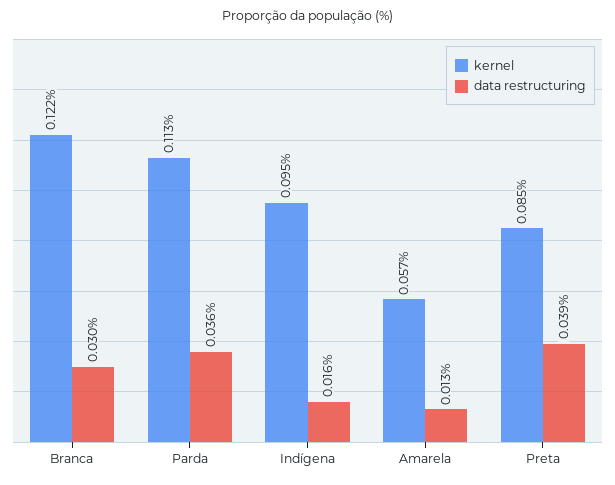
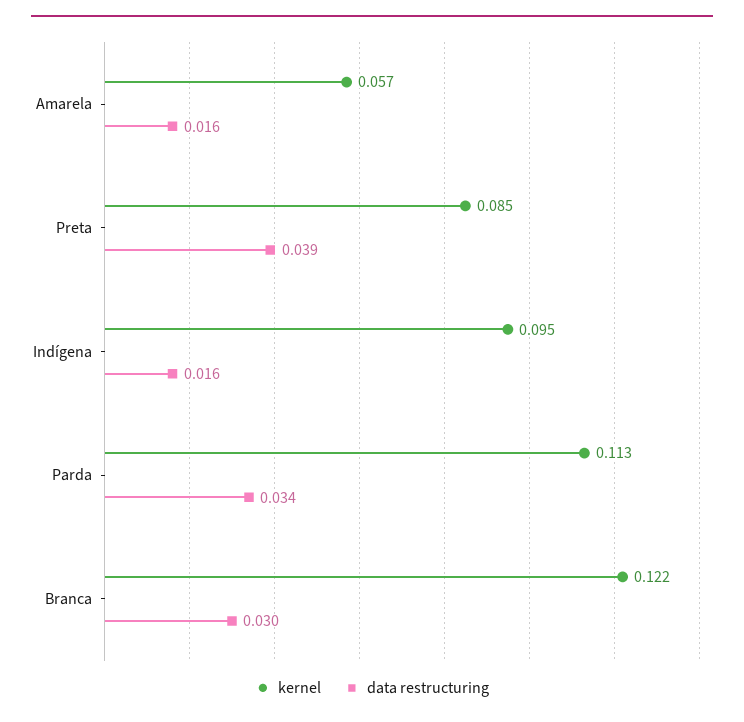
data restructuring, Parda: 0.036 -> 0.034
data restructuring, Amarela: 0.013 -> 0.016

